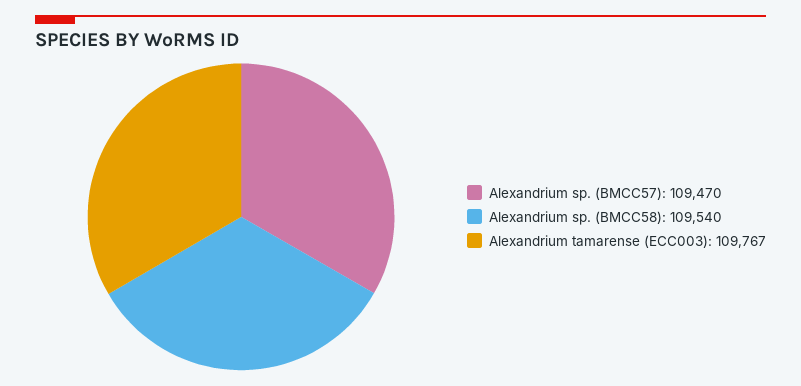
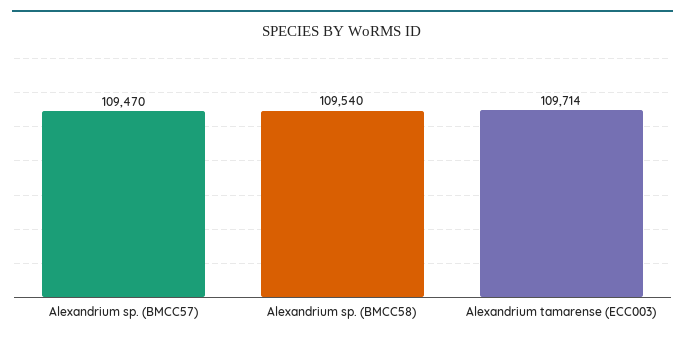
Alexandrium tamarense (ECC003): 109767 -> 109714

